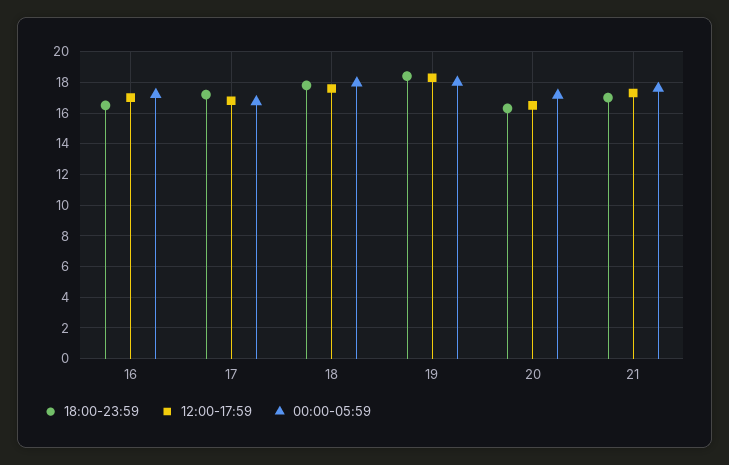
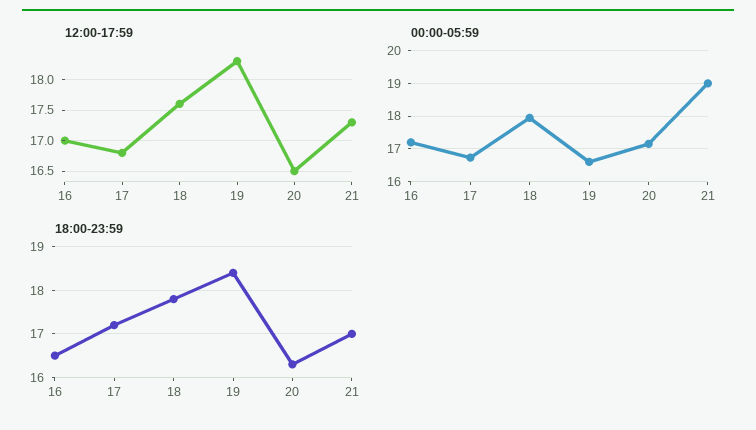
00:00-05:59, 19: 18 -> 16.6
00:00-05:59, 21: 17.5 -> 19

